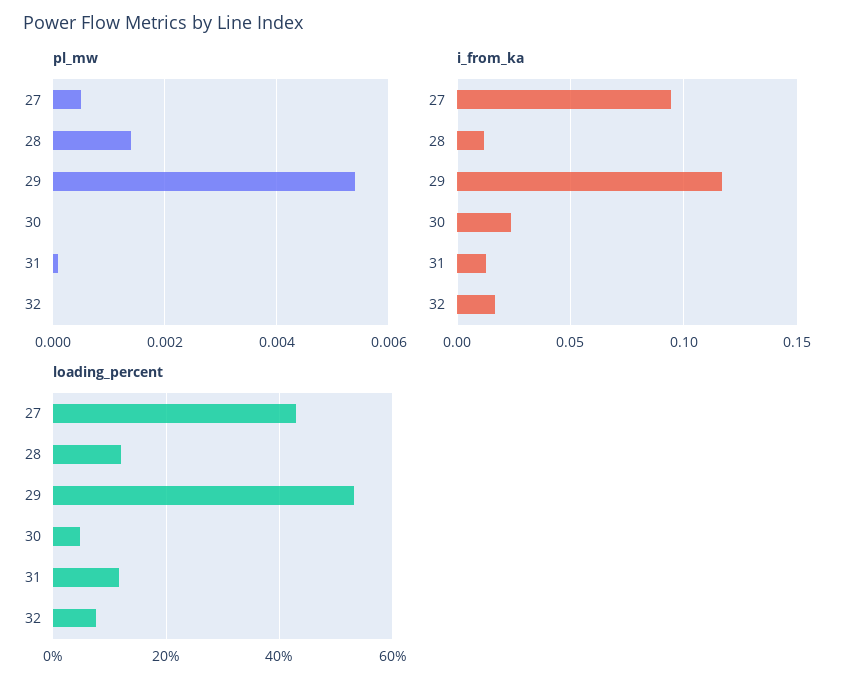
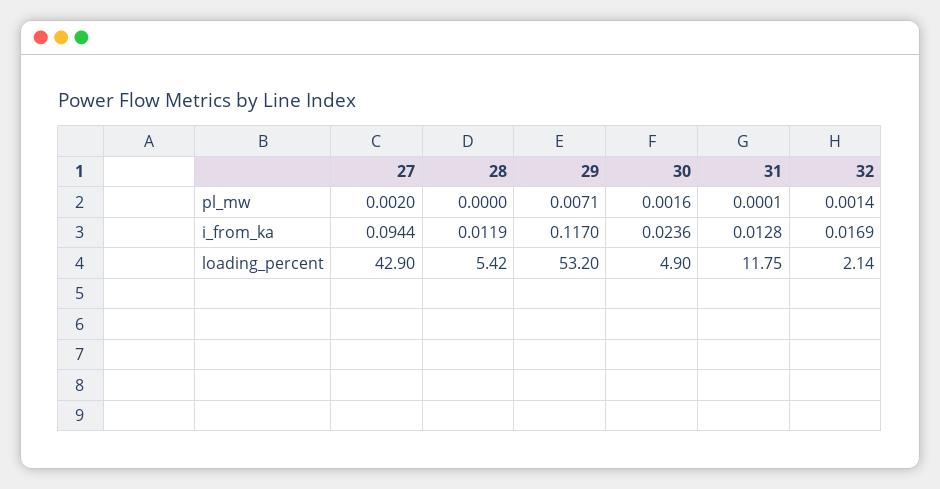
pl_mw, 27: 0.0005 -> 0.002
pl_mw, 28: 0.0015 -> 0
pl_mw, 29: 0.0055 -> 0.0071
pl_mw, 30: 0 -> 0.0016
pl_mw, 32: 0 -> 0.0014
loading_percent, 28: 12 -> 5.42
loading_percent, 32: 8 -> 2.14

